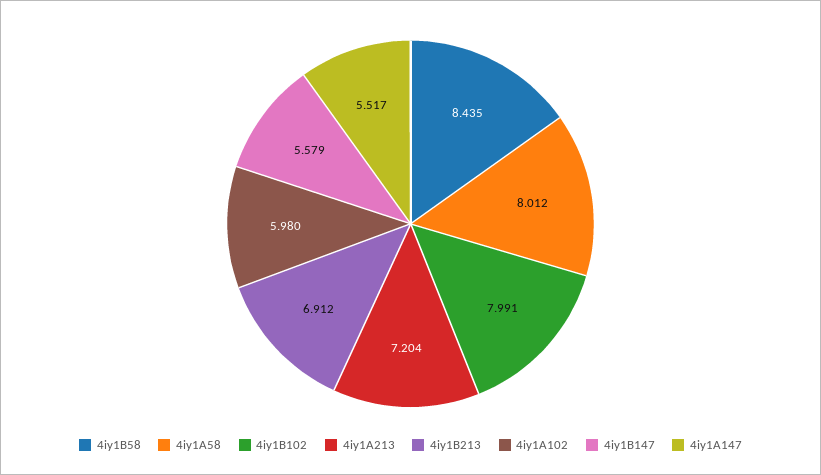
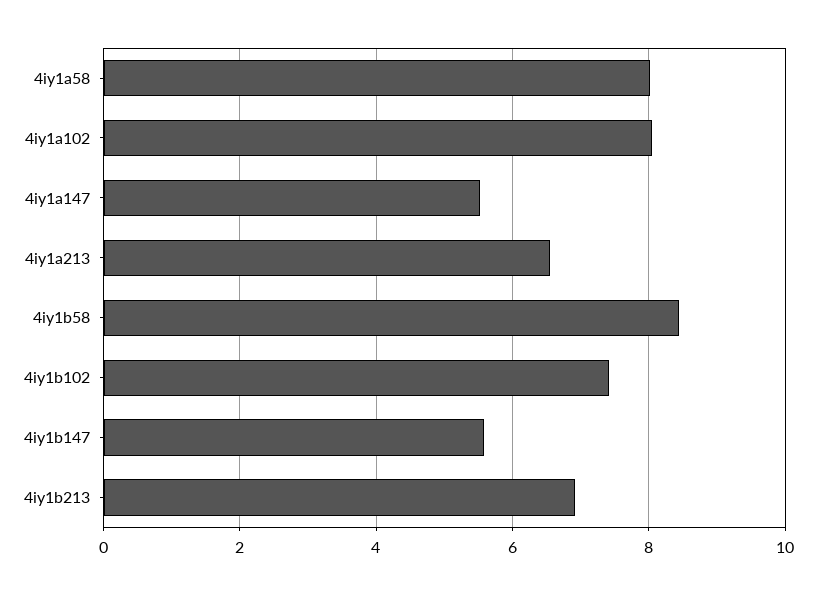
4iy1B102: 7.991 -> 7.4
4iy1A213: 7.204 -> 6.6
4iy1A102: 5.98 -> 8

